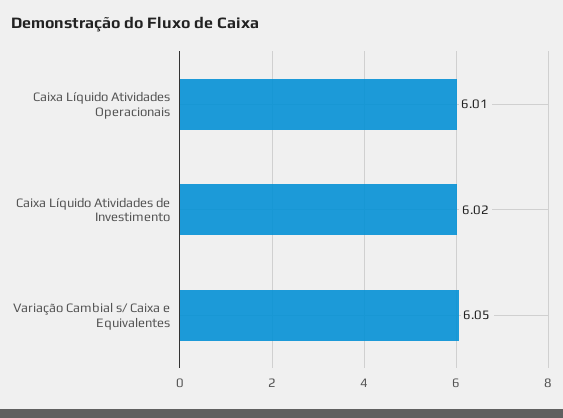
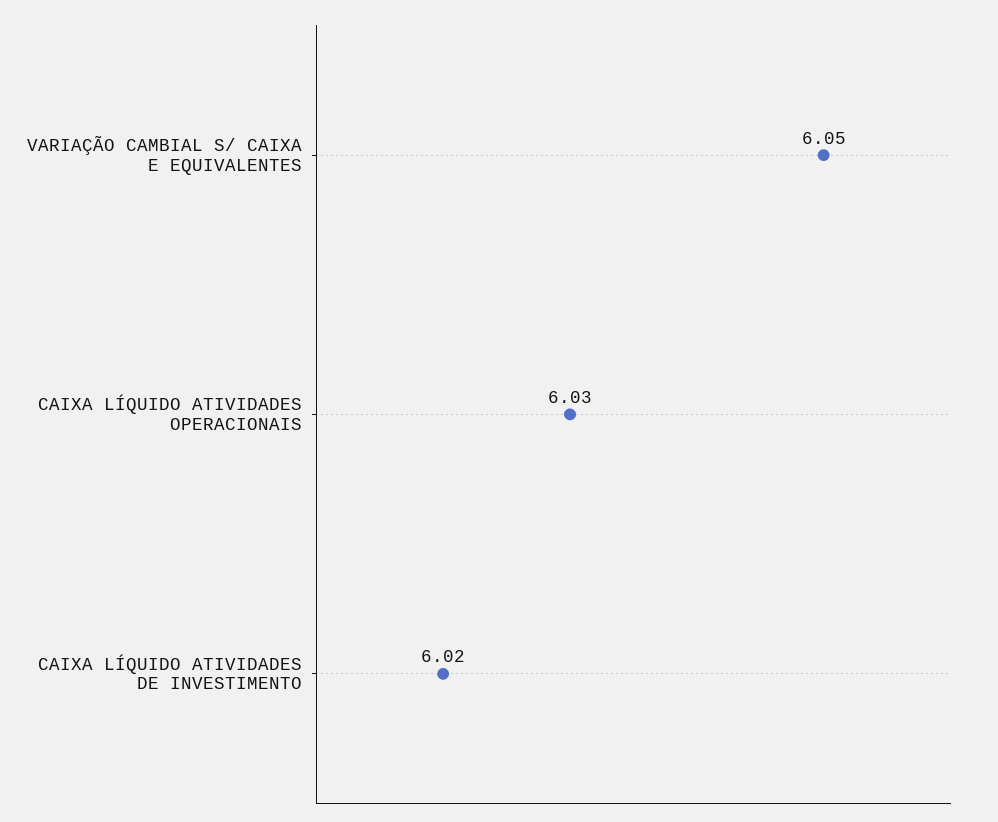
Caixa Líquido Atividades Operacionais: 6.01 -> 6.03

